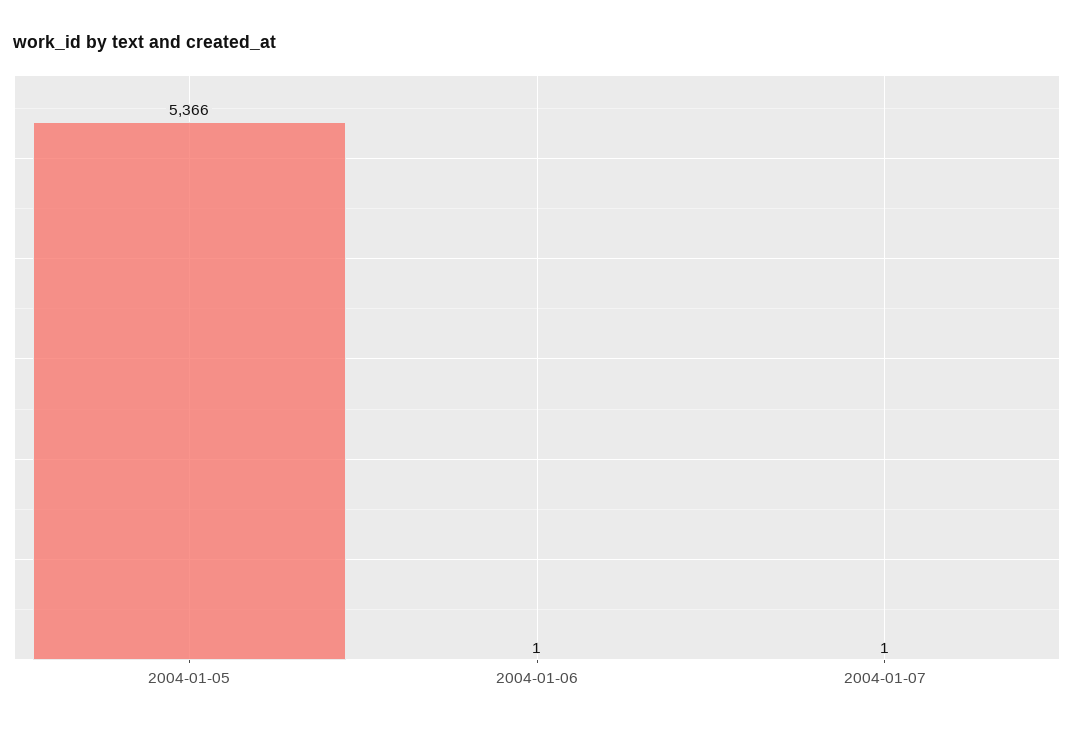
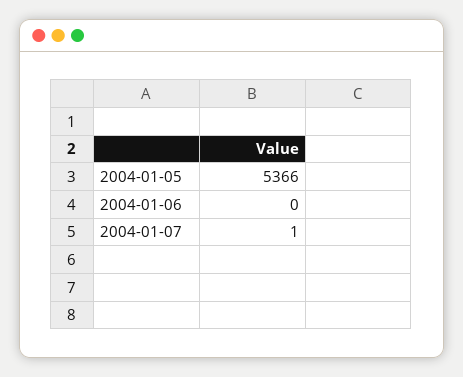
2004-01-06: 1 -> 0

